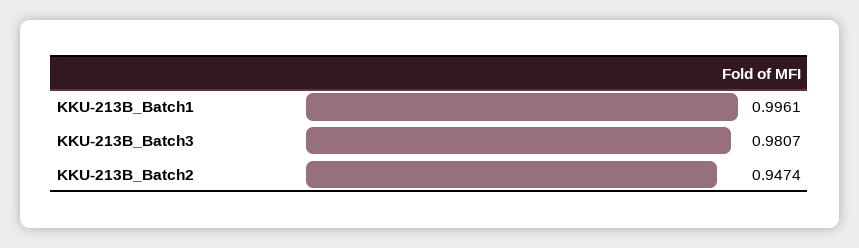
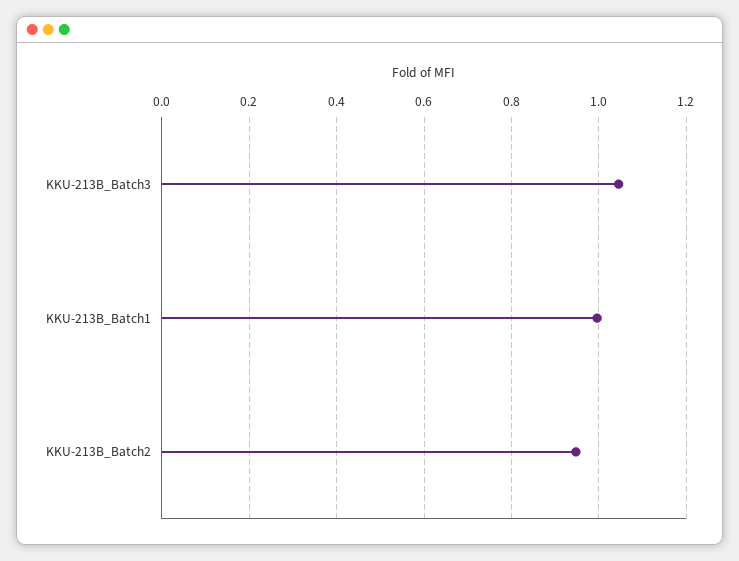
KKU-213B_Batch3: 0.9807 -> 1.04

